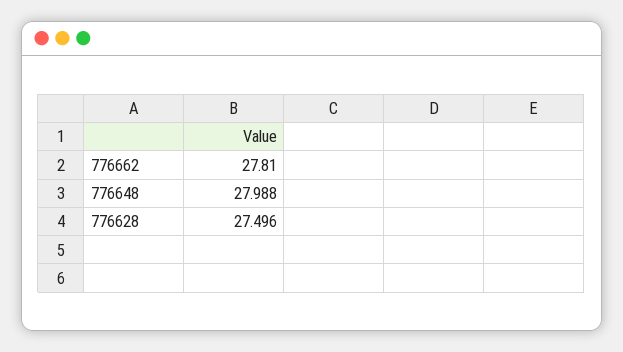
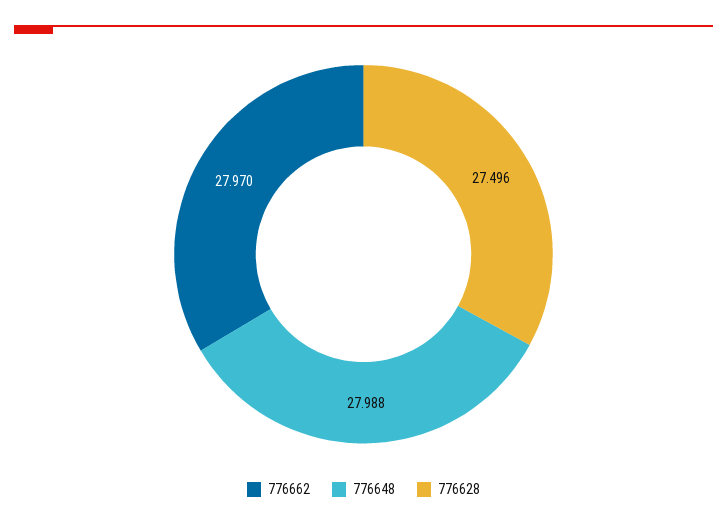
776662: 27.81 -> 27.97

